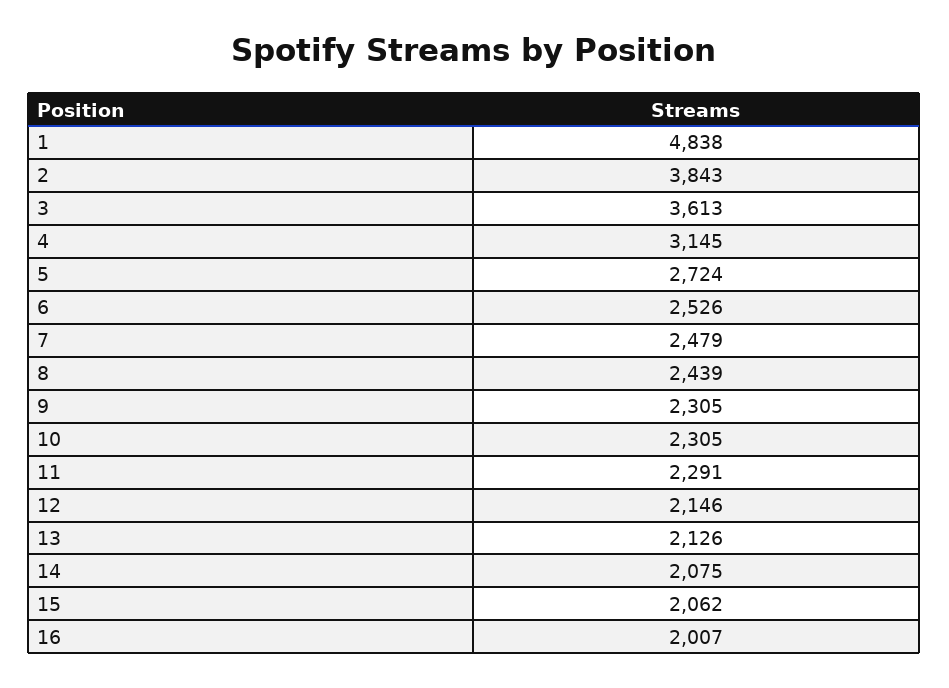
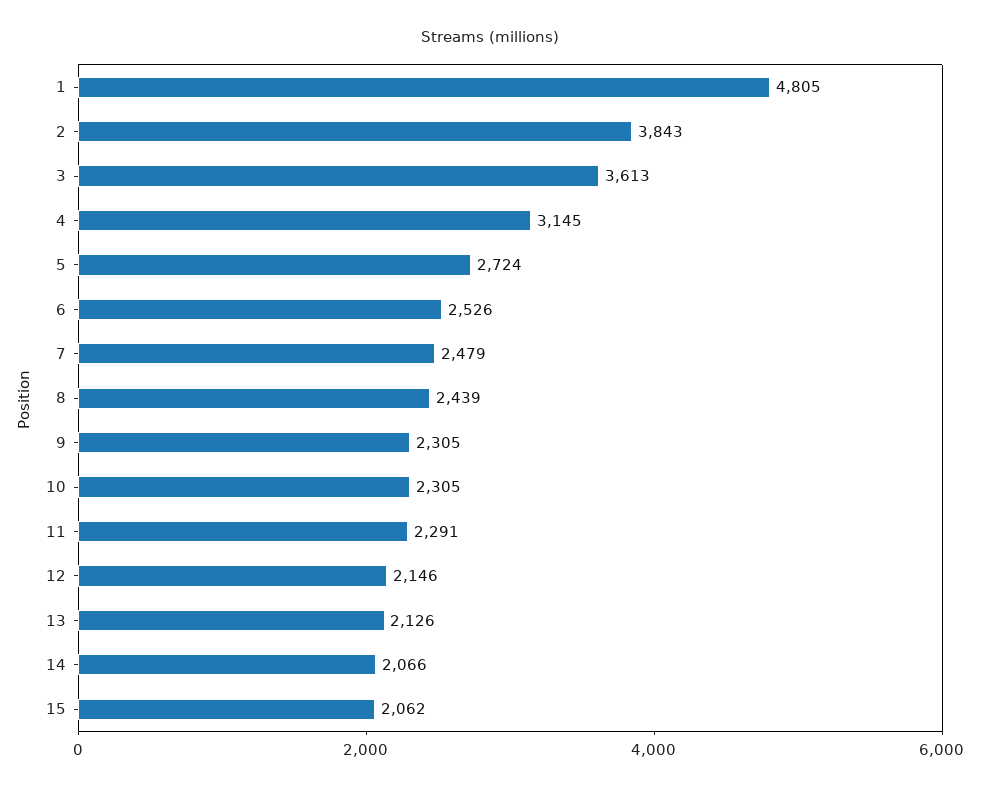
1: 4838 -> 4805
14: 2075 -> 2066
16: 2007 -> none

